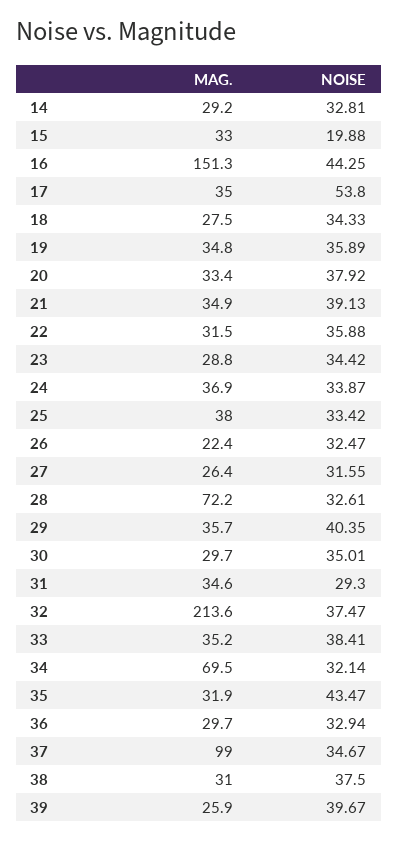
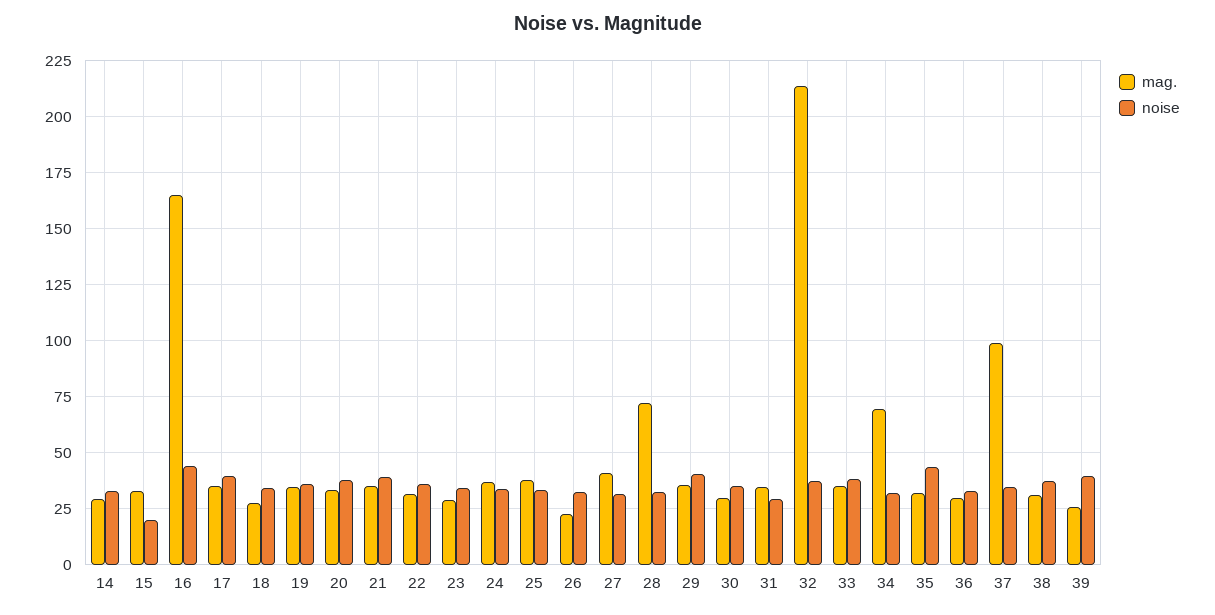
MAG., 16: 151.3 -> 165
NOISE, 17: 53.8 -> 40
MAG., 27: 26.4 -> 40

